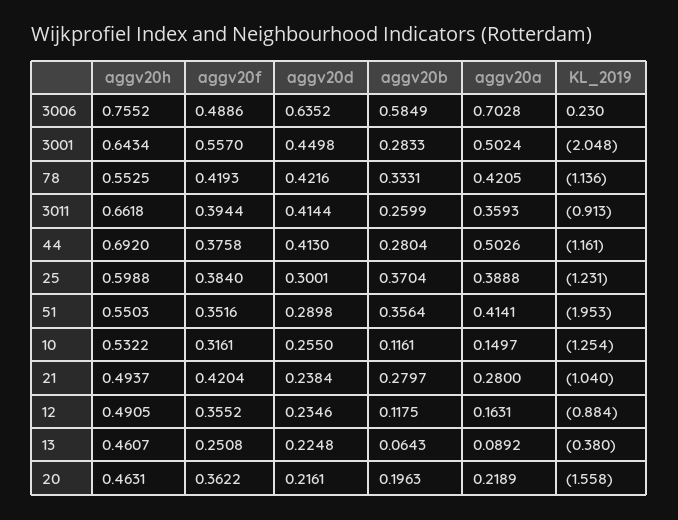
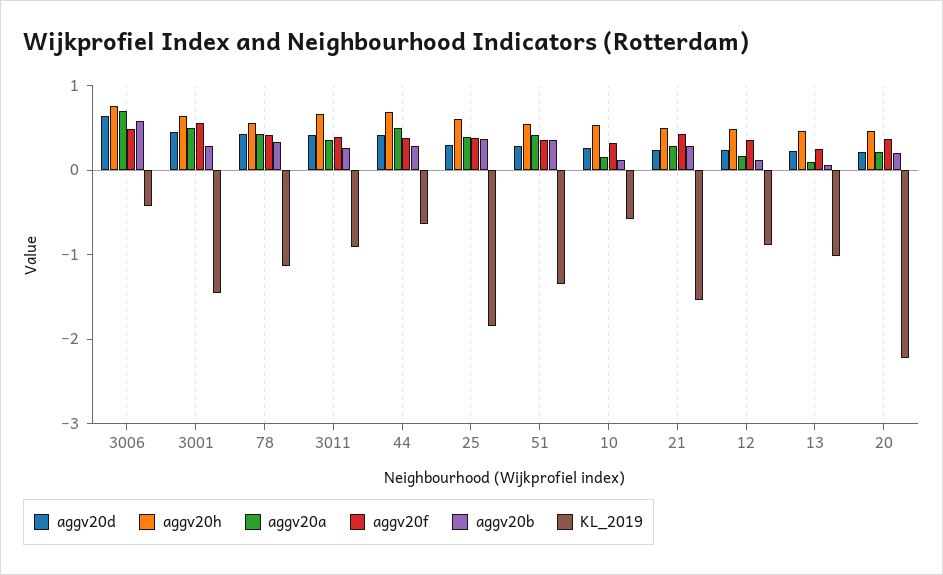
KL_2019, 3006: 0.23 -> -0.4
KL_2019, 3001: -2.048 -> -1.4
KL_2019, 44: -1.161 -> -0.6
KL_2019, 25: -1.231 -> -1.8
KL_2019, 51: -1.953 -> -1.4
KL_2019, 10: -1.254 -> -0.6
KL_2019, 21: -1.04 -> -1.6
KL_2019, 13: -0.38 -> -1
KL_2019, 20: -1.558 -> -2.2

